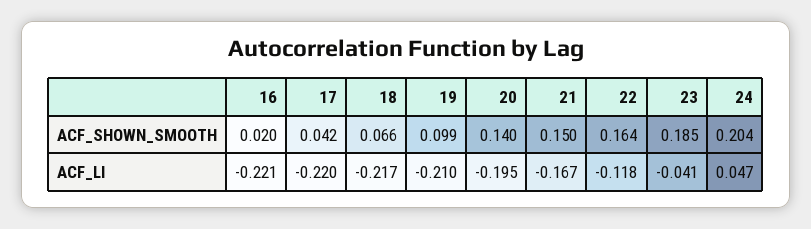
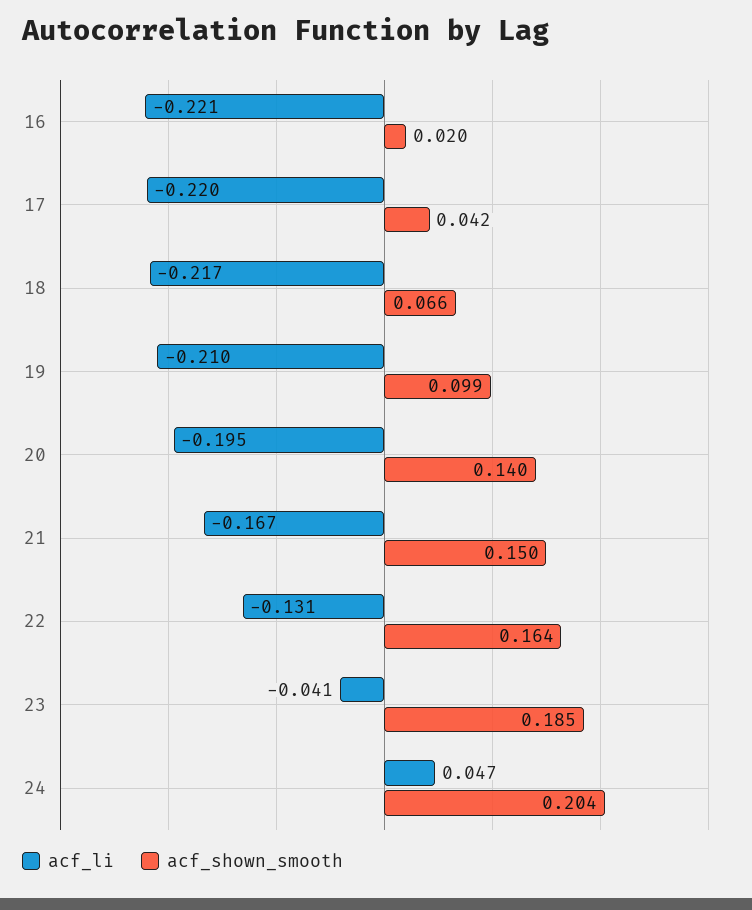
ACF_LI, 22: -0.118 -> -0.131

